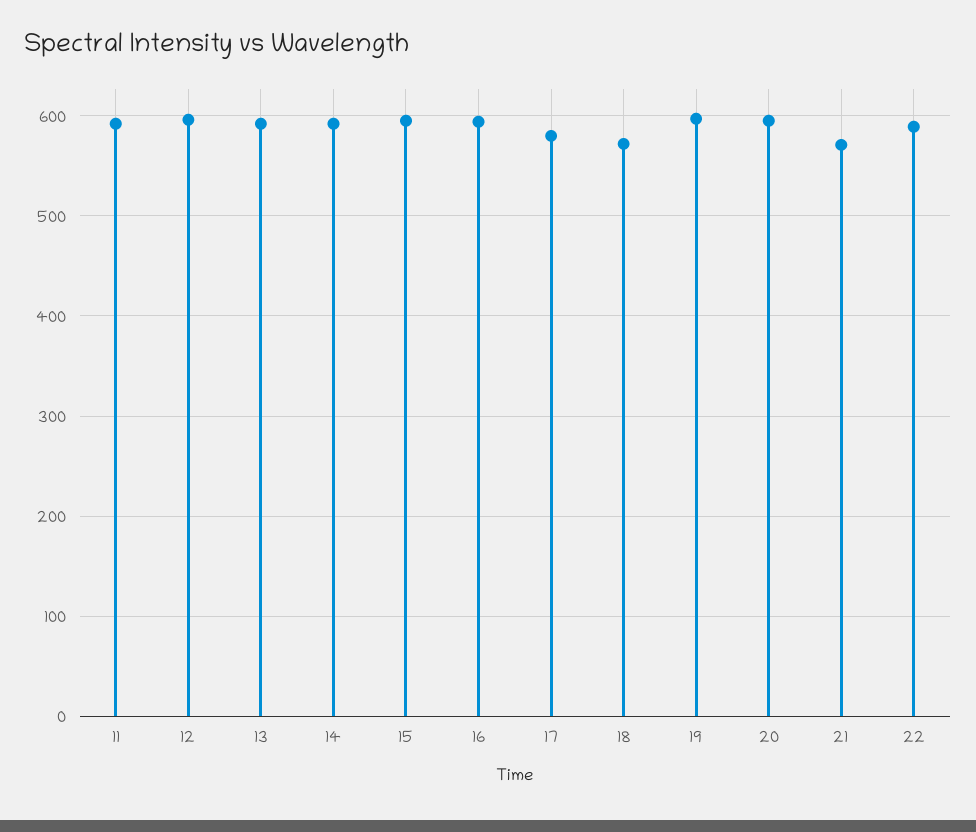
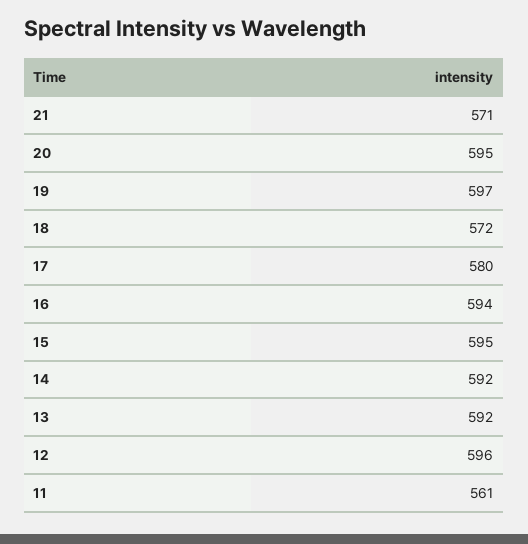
11: 590 -> 561
22: 590 -> none

